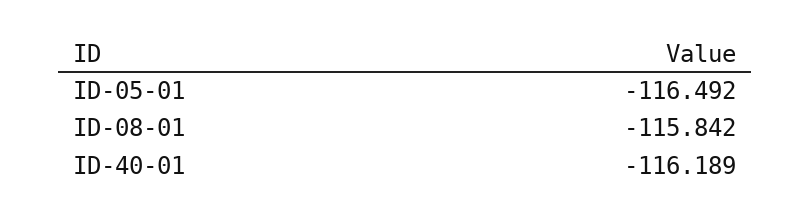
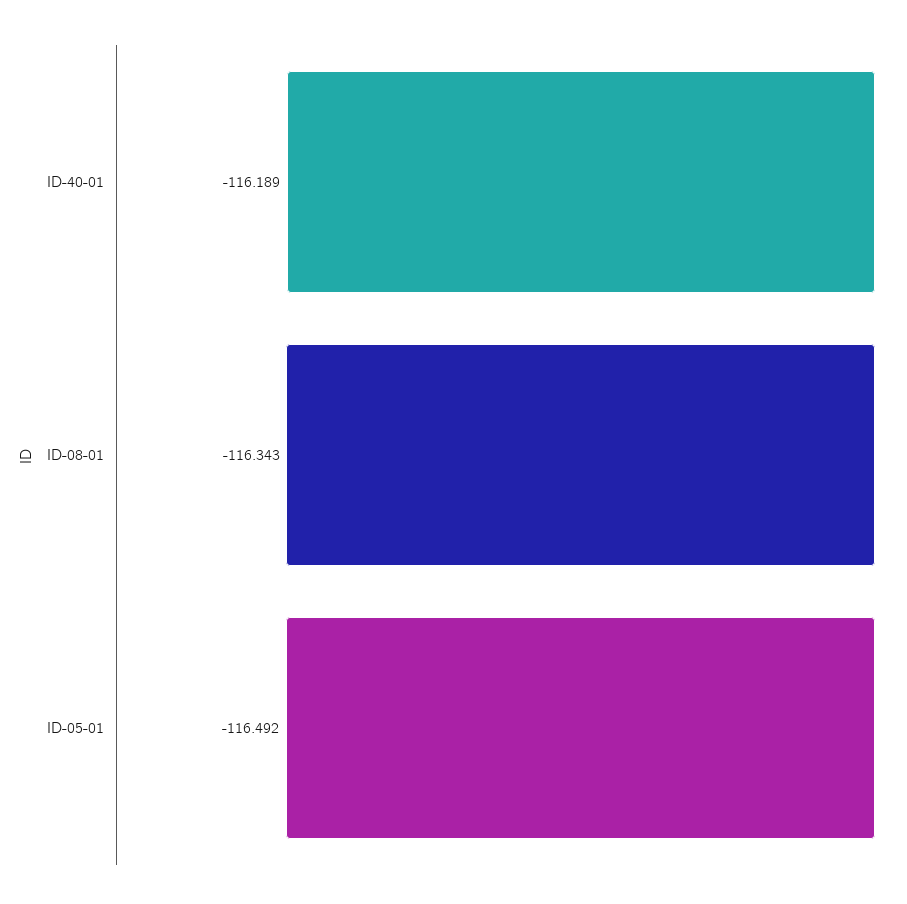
ID-08-01: -115.842 -> -116.343

